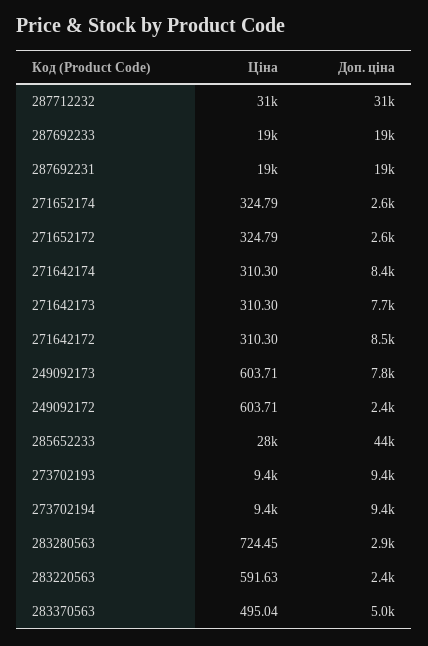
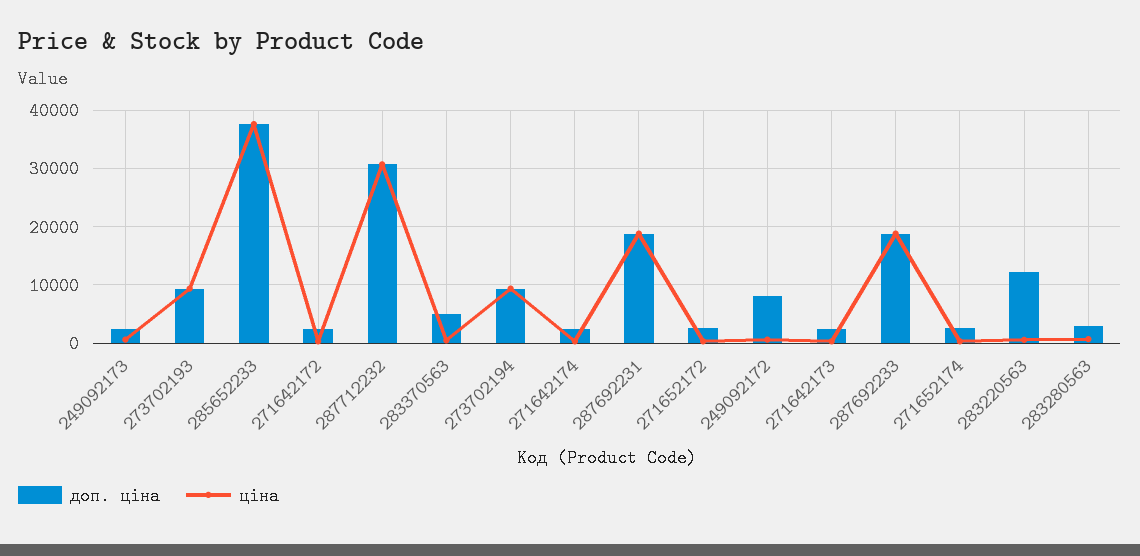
Доп. ціна, 271642174: 8400 -> 2000
Доп. ціна, 271642173: 7700 -> 2000
Доп. ціна, 271642172: 8500 -> 2000
Доп. ціна, 249092173: 7800 -> 2000
Доп. ціна, 249092172: 2400 -> 8000
Ціна, 285652233: 28000 -> 38000
Доп. ціна, 285652233: 44000 -> 38000
Доп. ціна, 283220563: 2400 -> 12000

